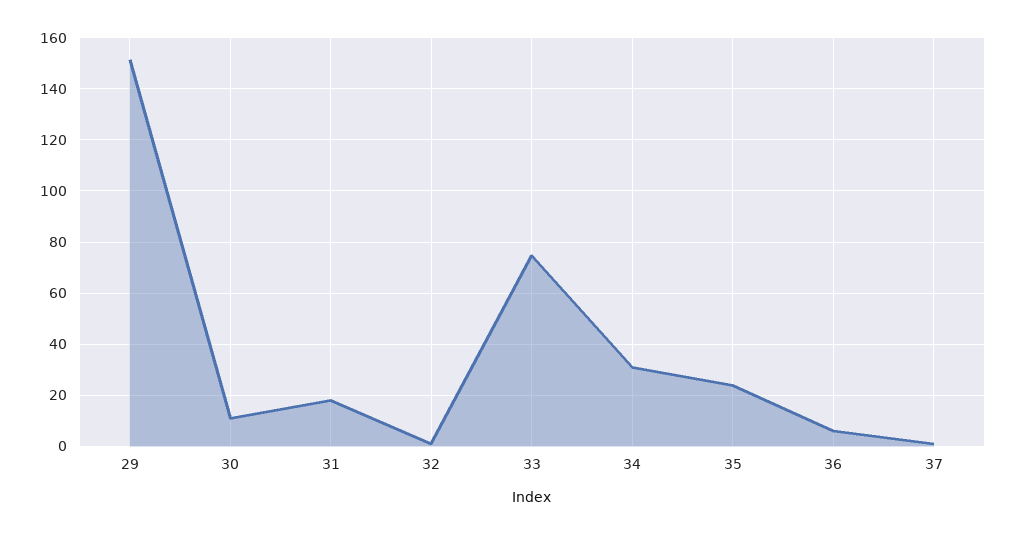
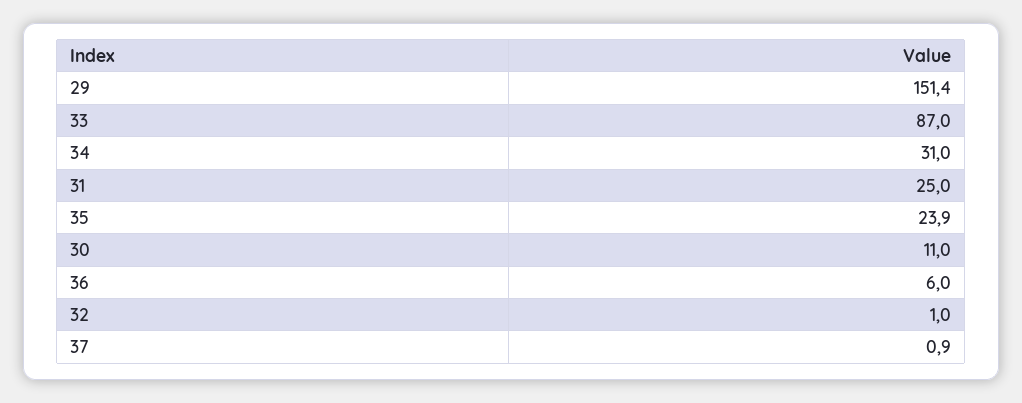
31: 17.5 -> 25
33: 75 -> 87

